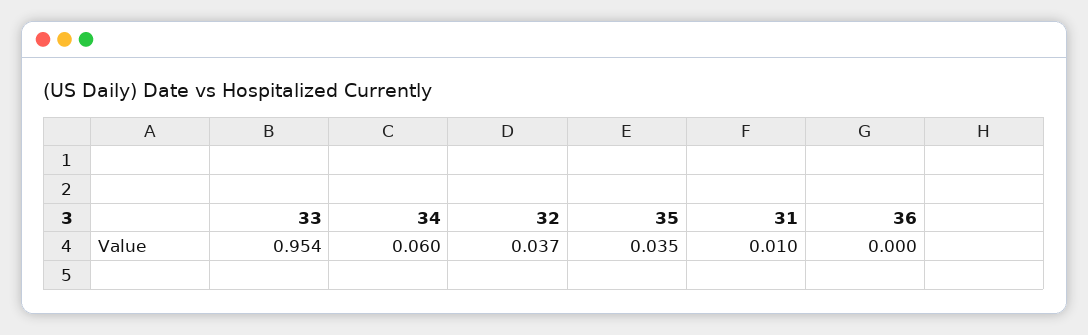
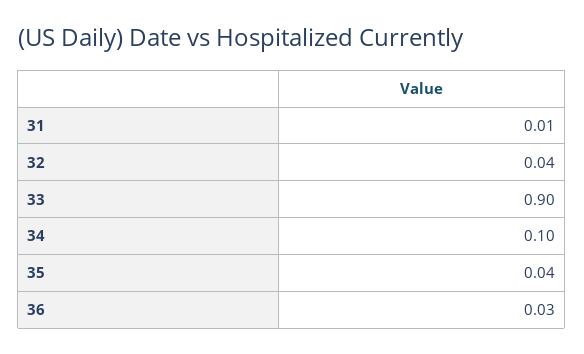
33: 0.954 -> 0.9
34: 0.06 -> 0.1
36: 0 -> 0.03

